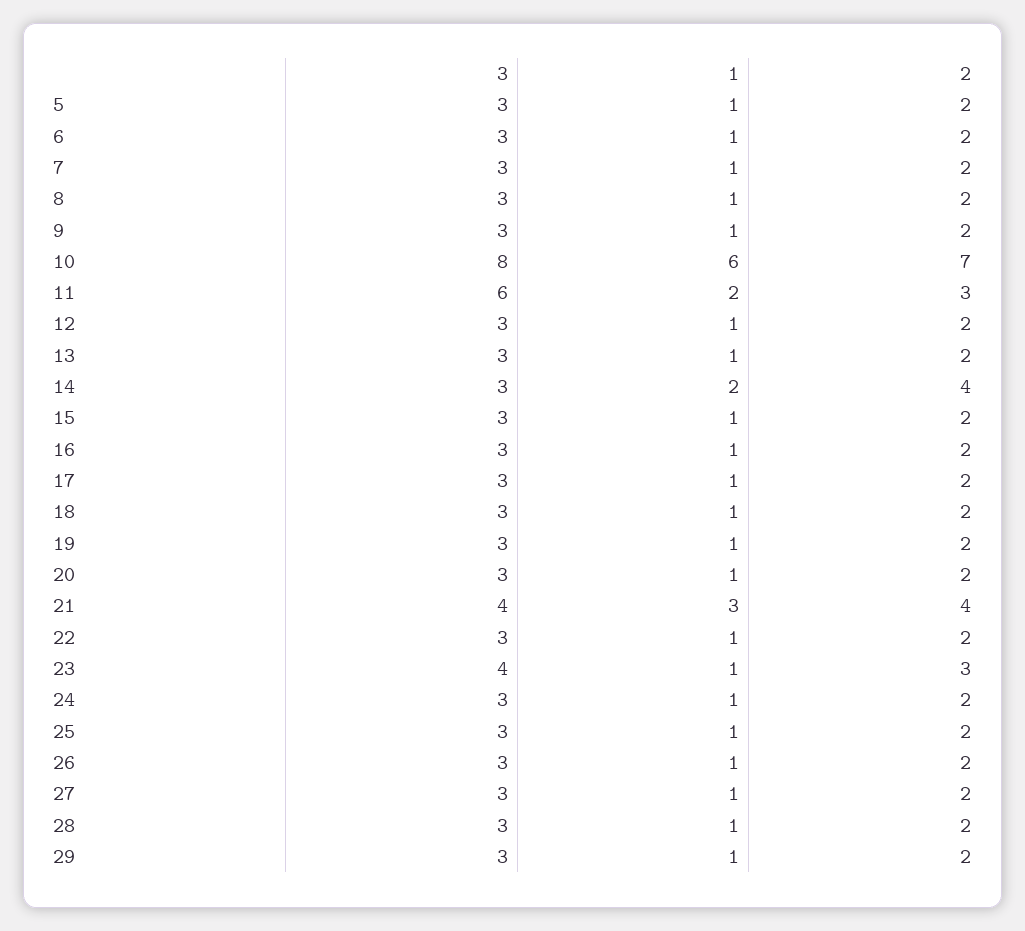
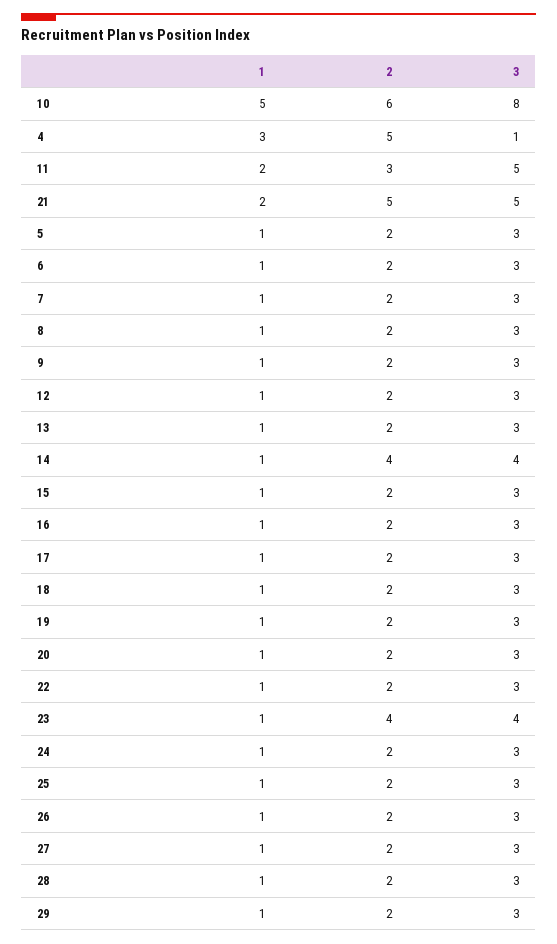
1, 10: 6 -> 5
2, 10: 7 -> 6
3, 11: 6 -> 5
3, 14: 3 -> 4
1, 14: 2 -> 1
3, 21: 4 -> 5
1, 21: 3 -> 2
2, 21: 4 -> 5
2, 23: 3 -> 4
1, 4: none -> 3
2, 4: none -> 5
3, 4: none -> 1

